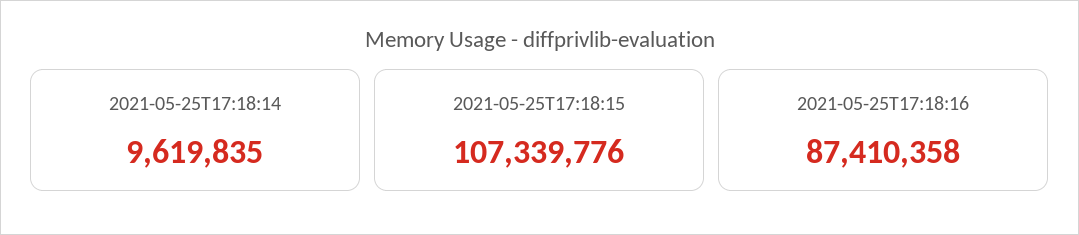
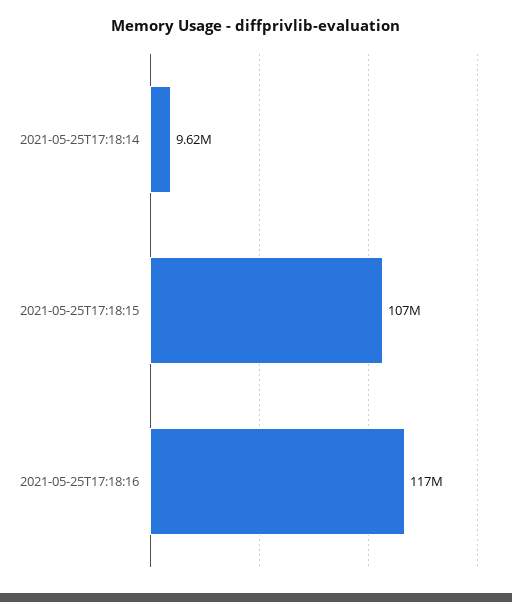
2021-05-25T17:18:16: 87410358 -> 117000000

